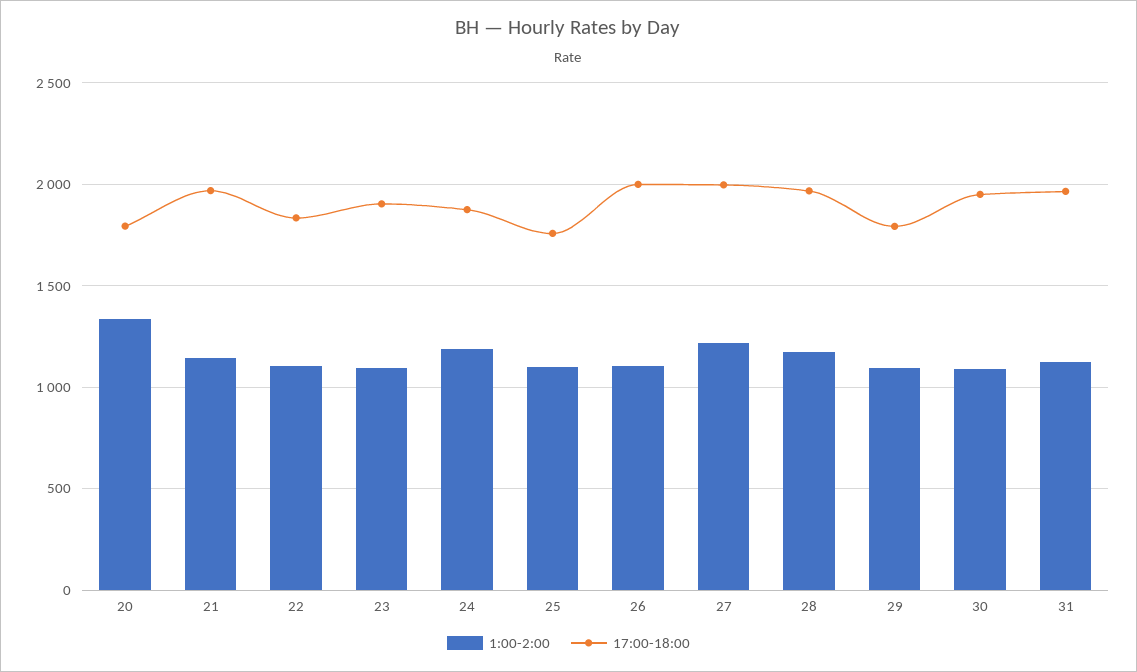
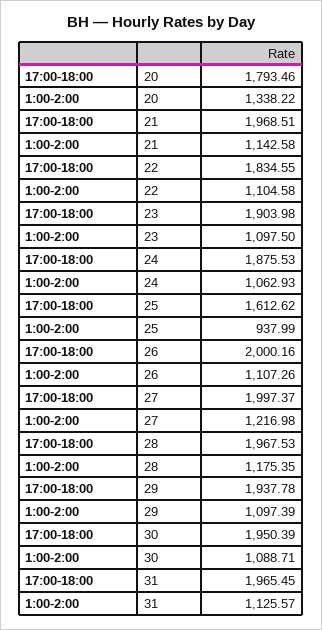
1:00-2:00, 24: 1200 -> 1062.93
1:00-2:00, 25: 1100 -> 937.99
17:00-18:00, 25: 1750 -> 1612.62
17:00-18:00, 29: 1800 -> 1937.78

